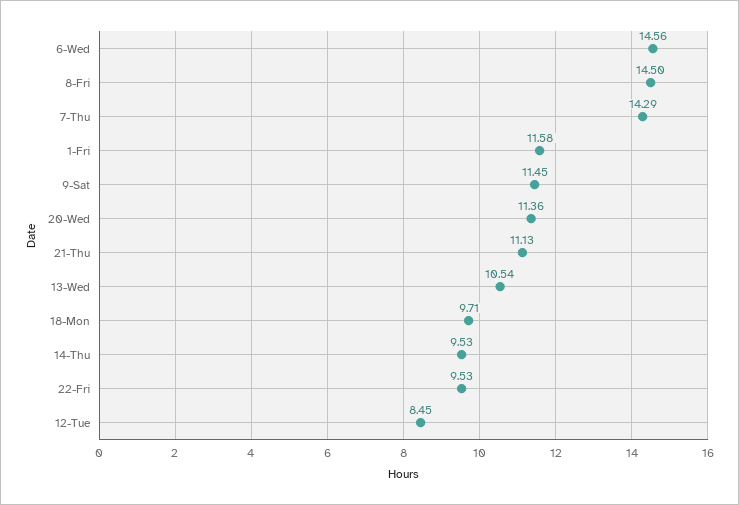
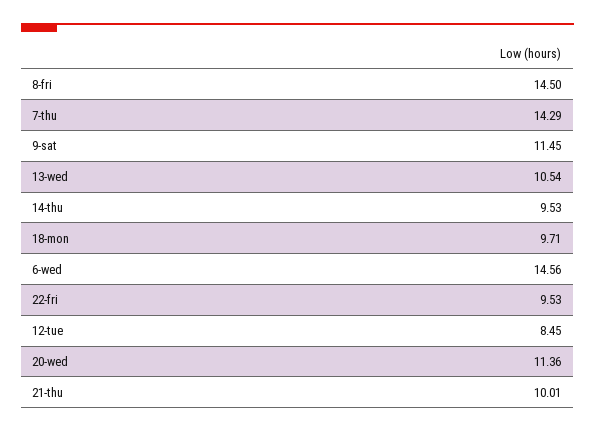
1-Fri: 11.58 -> none
21-Thu: 11.13 -> 10.01

